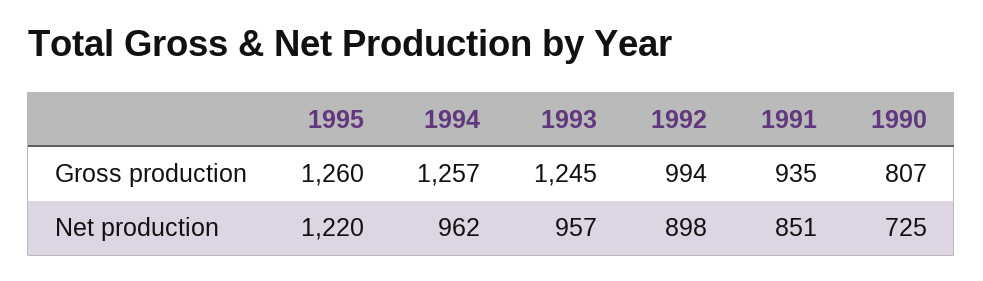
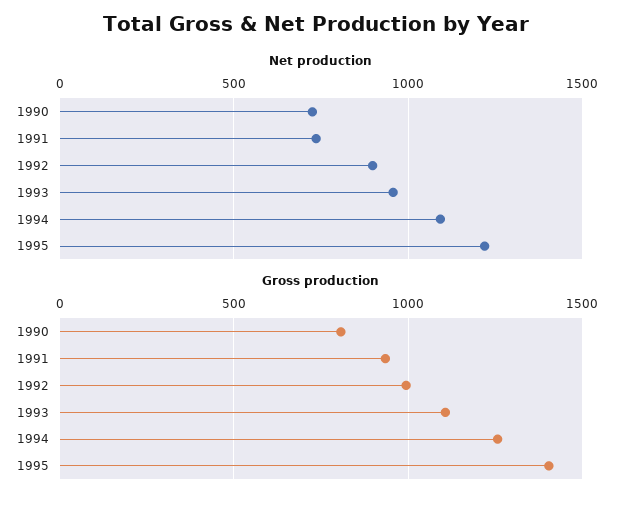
Gross production, 1995: 1260 -> 1400
Gross production, 1993: 1245 -> 1100
Net production, 1994: 962 -> 1100
Net production, 1991: 851 -> 750

